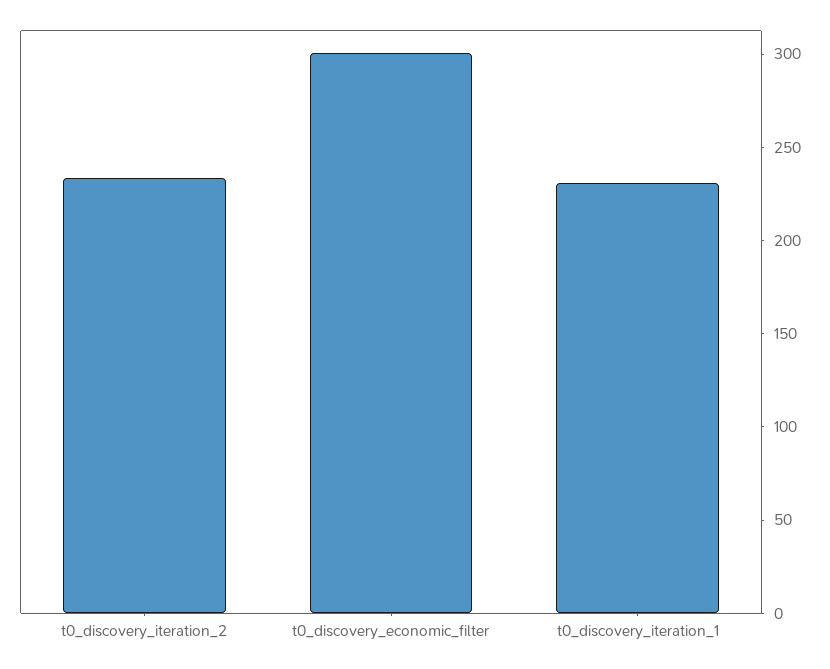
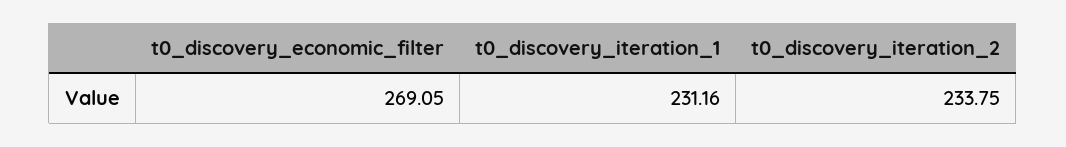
t0_discovery_economic_filter: 300 -> 269.05

